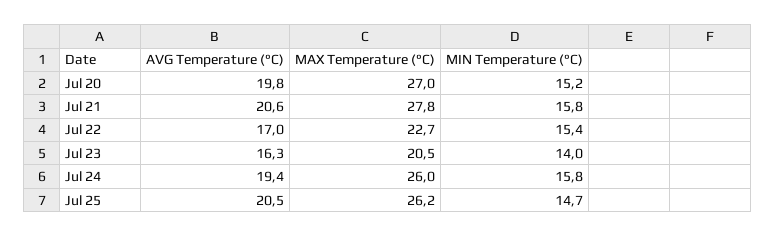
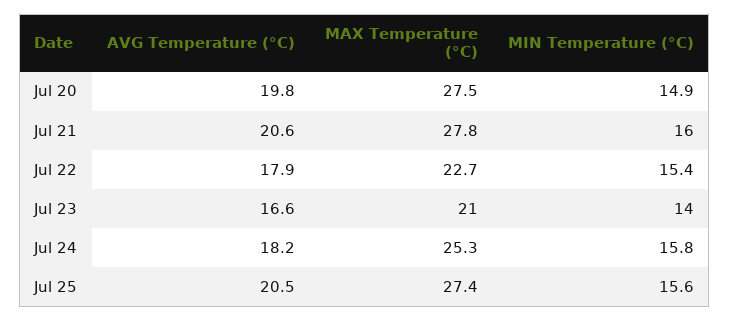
MAX Temperature (°C), Jul 20: 27 -> 27.5
MIN Temperature (°C), Jul 20: 15.2 -> 14.9
MIN Temperature (°C), Jul 21: 15.8 -> 16
AVG Temperature (°C), Jul 22: 17 -> 17.9
AVG Temperature (°C), Jul 23: 16.3 -> 16.6
MAX Temperature (°C), Jul 23: 20.5 -> 21
AVG Temperature (°C), Jul 24: 19.4 -> 18.2
MAX Temperature (°C), Jul 24: 26 -> 25.3
MAX Temperature (°C), Jul 25: 26.2 -> 27.4
MIN Temperature (°C), Jul 25: 14.7 -> 15.6

